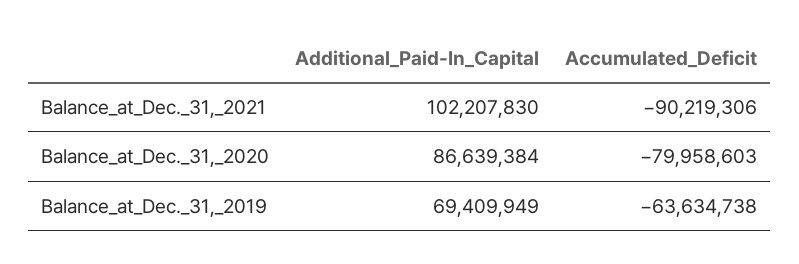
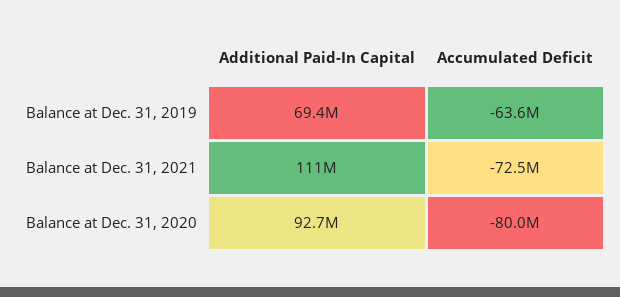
Additional_Paid-In_Capital, Balance_at_Dec._31,_2021: 102207830 -> 111000000
Accumulated_Deficit, Balance_at_Dec._31,_2021: -90219306 -> -72500000
Additional_Paid-In_Capital, Balance_at_Dec._31,_2020: 86639384 -> 92700000

